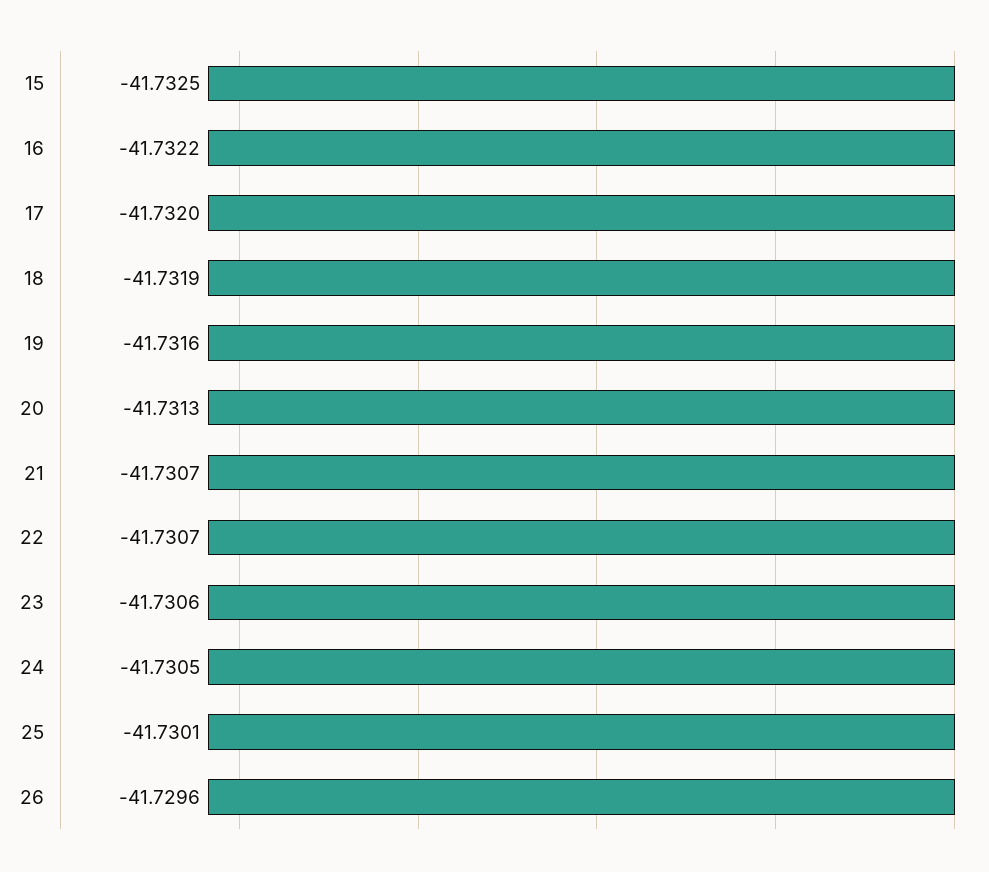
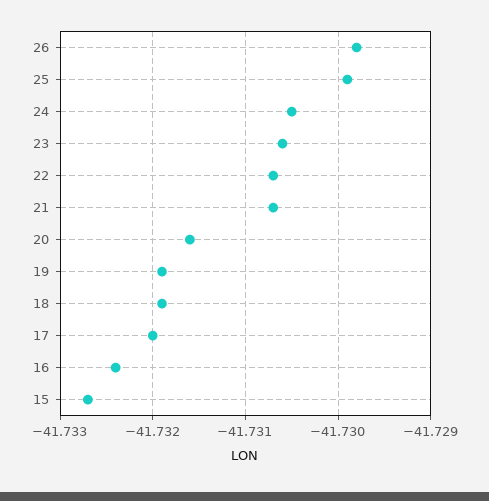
15: -41.7325 -> -41.7327
16: -41.7322 -> -41.7324
19: -41.7316 -> -41.7319
20: -41.7313 -> -41.7316
25: -41.7301 -> -41.7299
26: -41.7296 -> -41.7298

